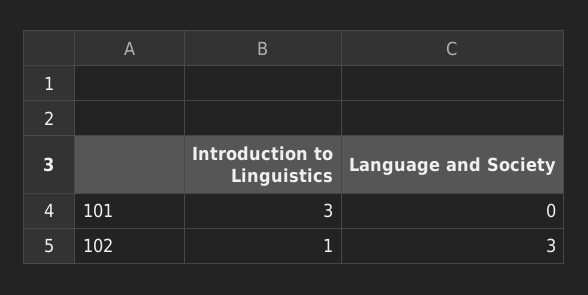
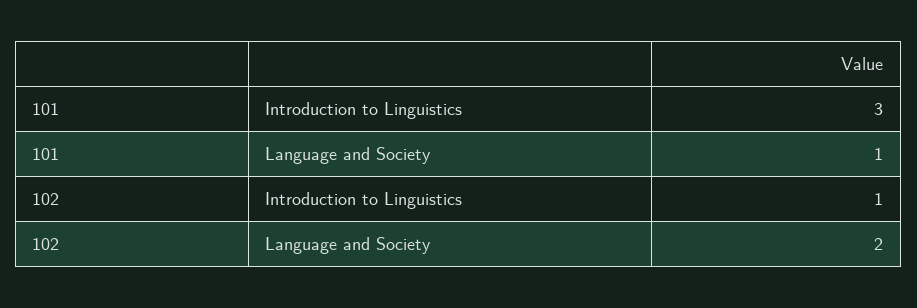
Language and Society, 101: 0 -> 1
Language and Society, 102: 3 -> 2

